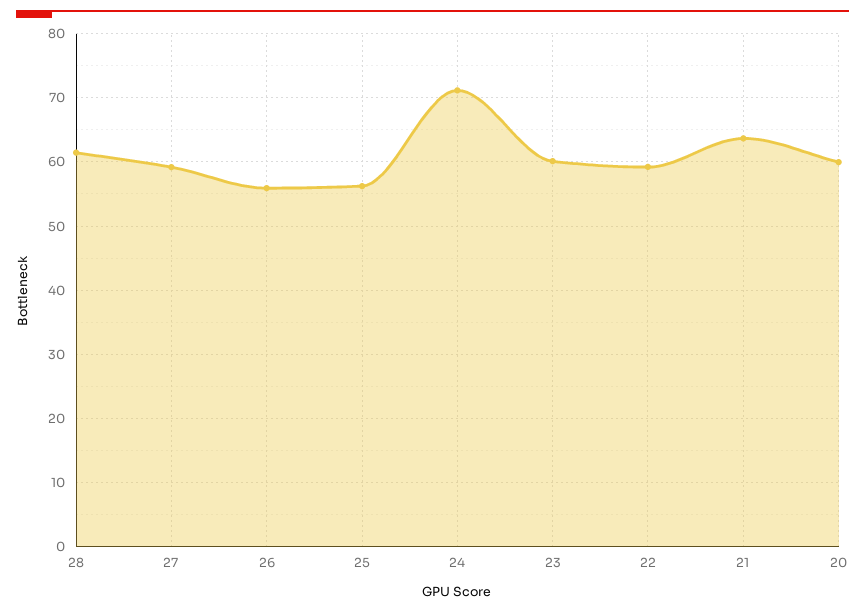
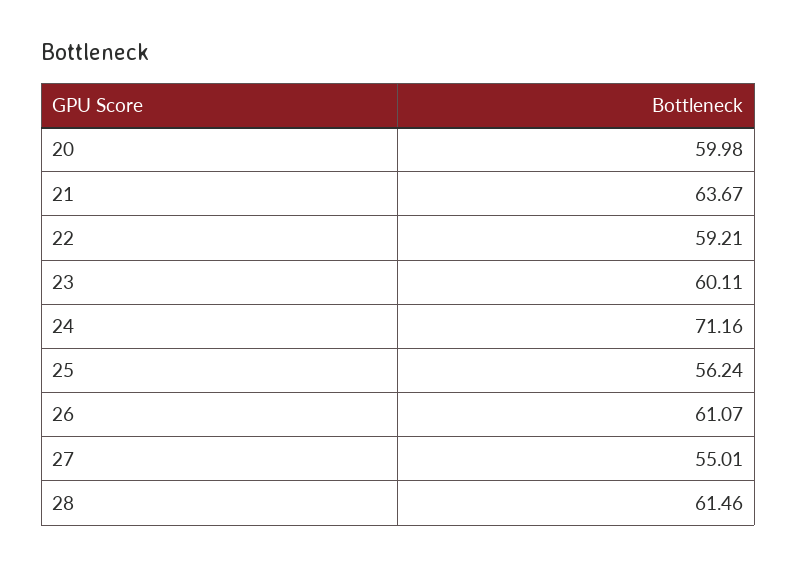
27: 59 -> 55.01
26: 56 -> 61.07

